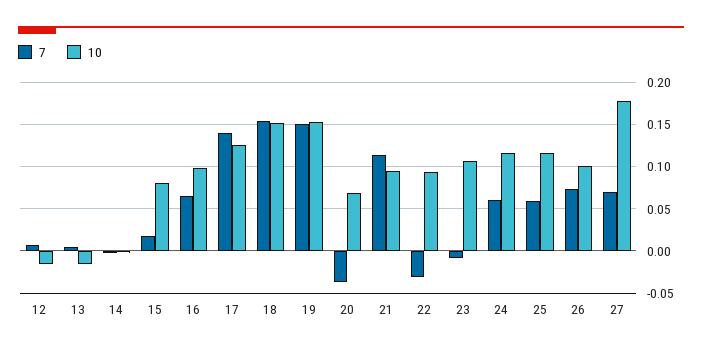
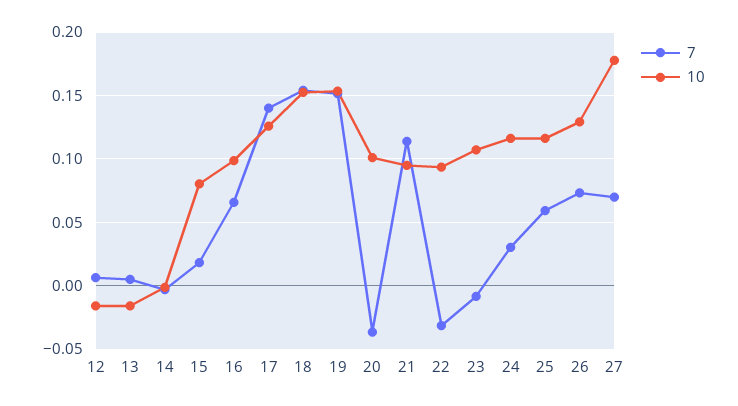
10, 20: 0.07 -> 0.1
7, 24: 0.06 -> 0.03
10, 26: 0.1 -> 0.13

